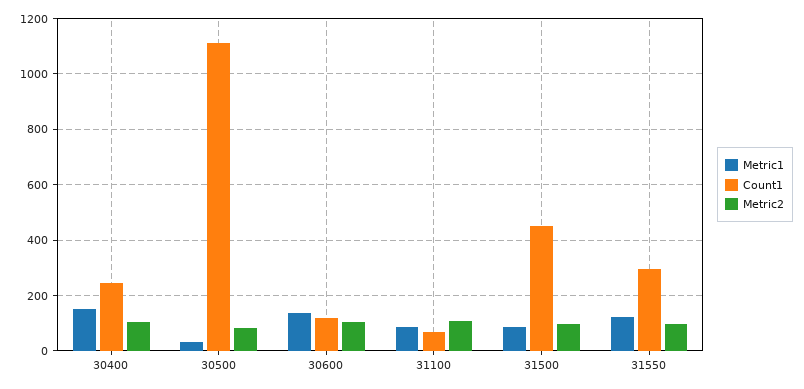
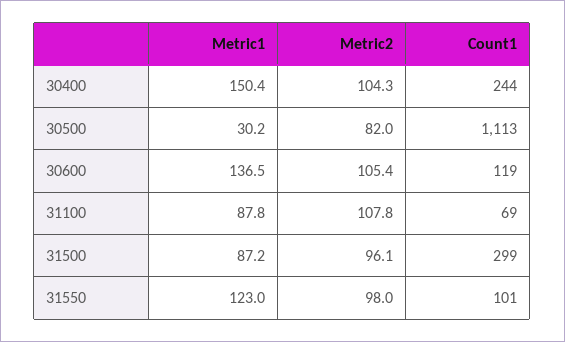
Count1, 31500: 450 -> 299
Count1, 31550: 300 -> 101

